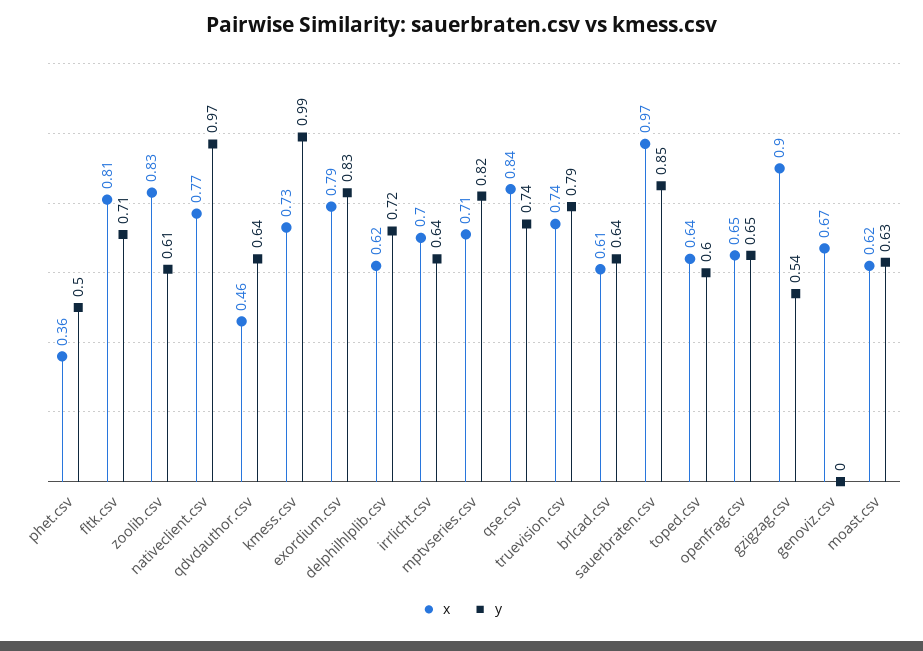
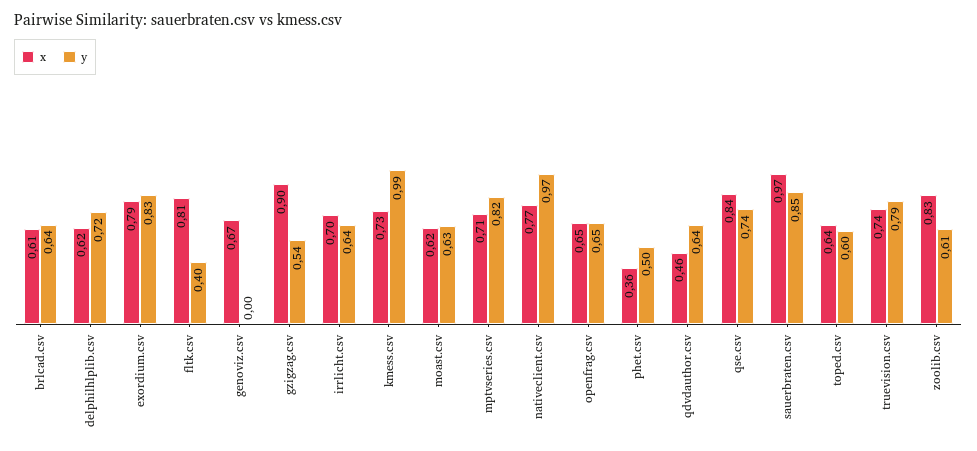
y, fltk.csv: 0.71 -> 0.4

